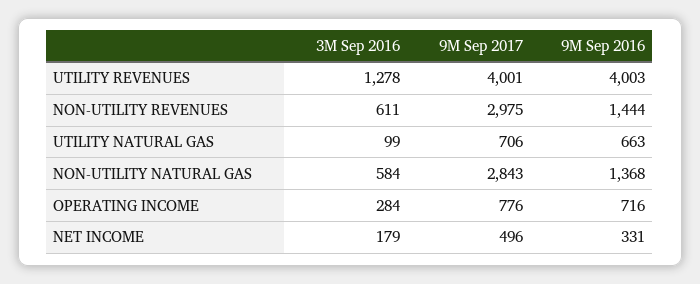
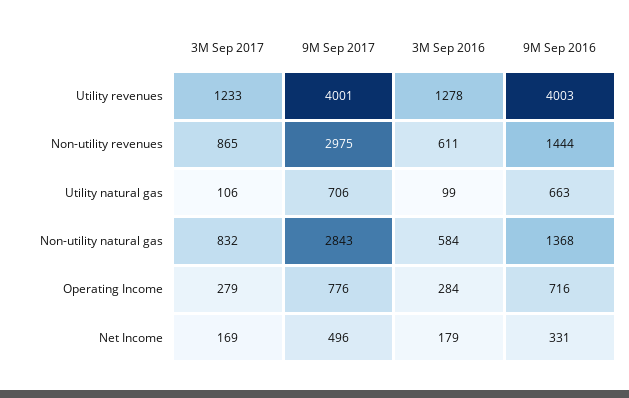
3M Sep 2017, UTILITY REVENUES: none -> 1233
3M Sep 2017, NON-UTILITY REVENUES: none -> 865
3M Sep 2017, UTILITY NATURAL GAS: none -> 106
3M Sep 2017, NON-UTILITY NATURAL GAS: none -> 832
3M Sep 2017, OPERATING INCOME: none -> 279
3M Sep 2017, NET INCOME: none -> 169

